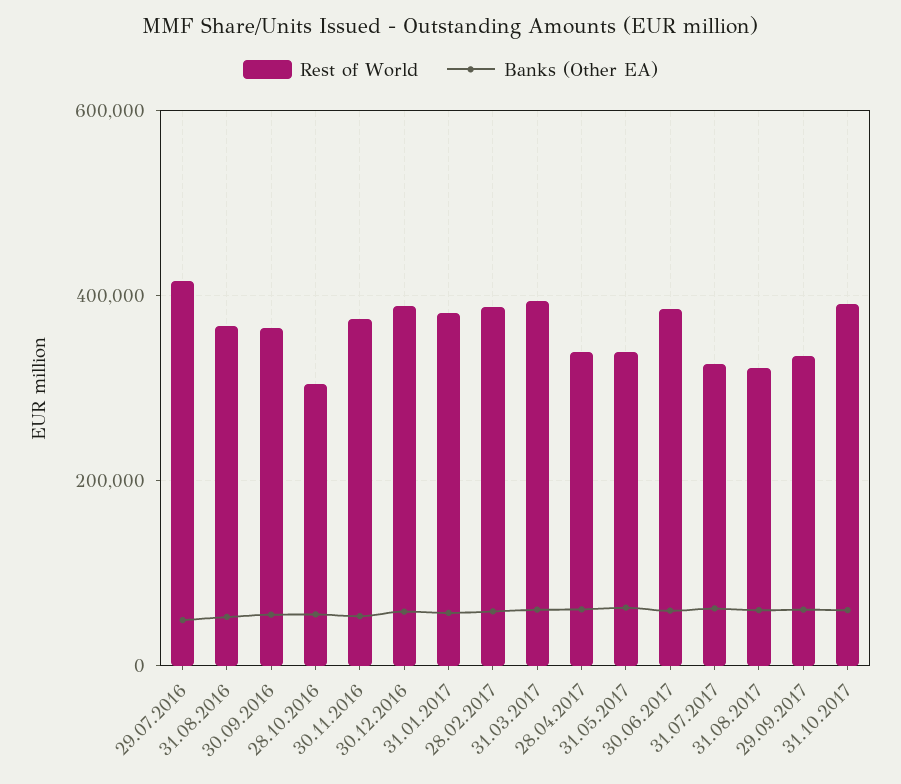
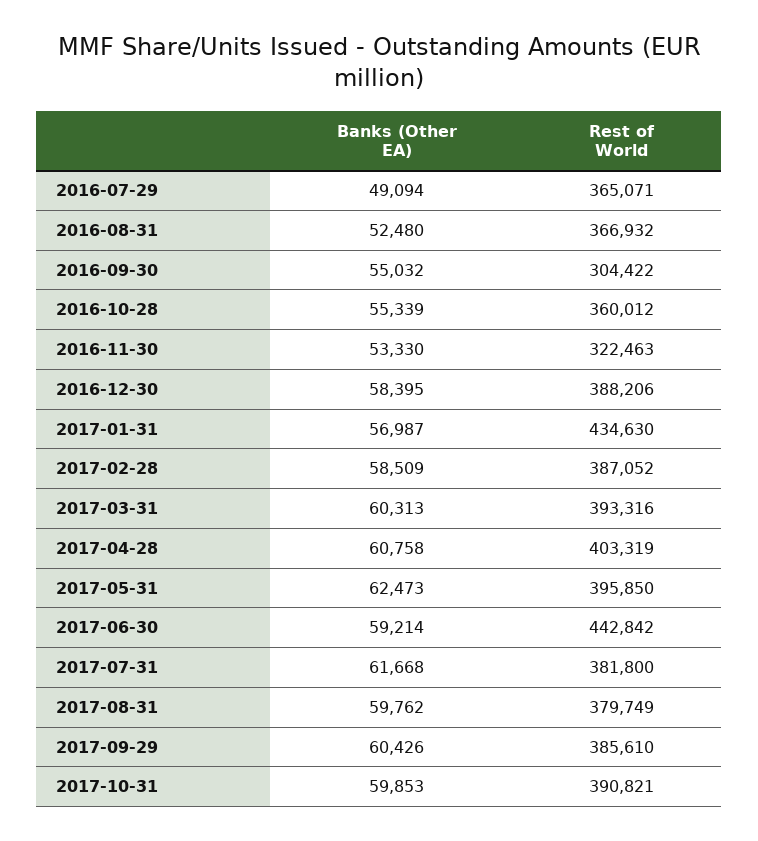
Rest of World, 29.07.2016: 420000 -> 365071
Rest of World, 30.09.2016: 360000 -> 304422
Rest of World, 28.10.2016: 300000 -> 360012
Rest of World, 30.11.2016: 380000 -> 322463
Rest of World, 31.01.2017: 380000 -> 434630
Rest of World, 28.04.2017: 340000 -> 403319
Rest of World, 31.05.2017: 340000 -> 395850
Rest of World, 30.06.2017: 380000 -> 442842
Rest of World, 31.07.2017: 320000 -> 381800
Rest of World, 31.08.2017: 320000 -> 379749
Rest of World, 29.09.2017: 340000 -> 385610

